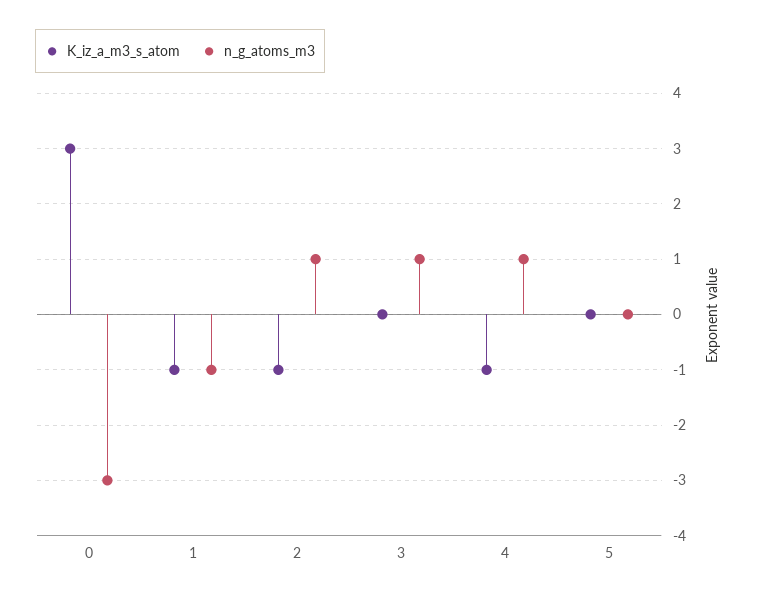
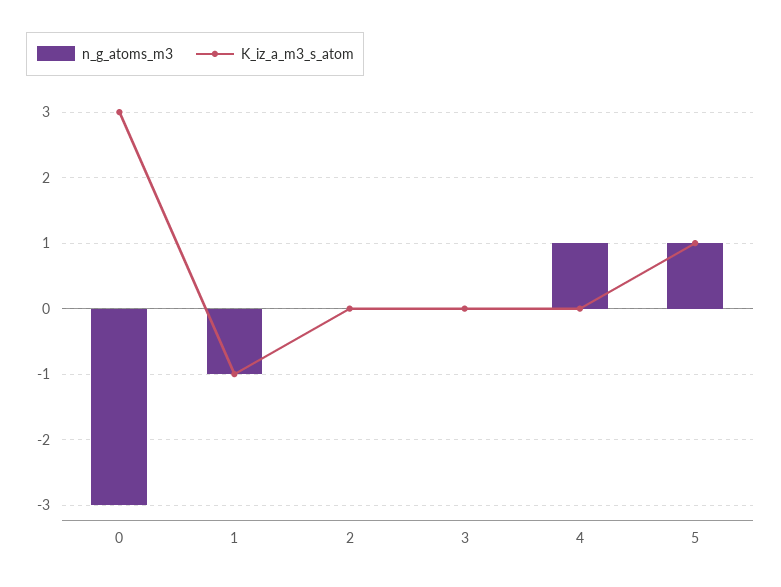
K_iz_a_m3_s_atom, 2: -1 -> 0
n_g_atoms_m3, 2: 1 -> 0
n_g_atoms_m3, 3: 1 -> 0
K_iz_a_m3_s_atom, 4: -1 -> 0
K_iz_a_m3_s_atom, 5: 0 -> 1
n_g_atoms_m3, 5: 0 -> 1

